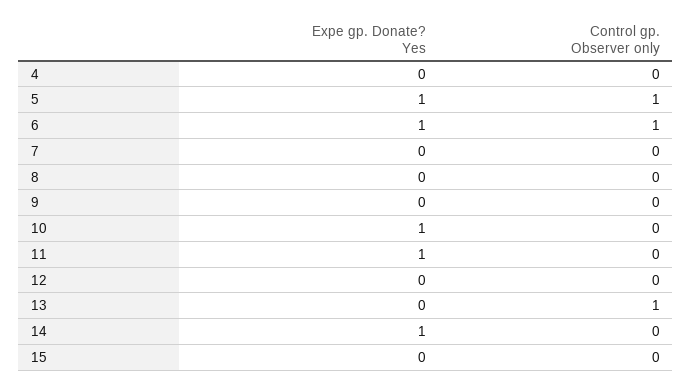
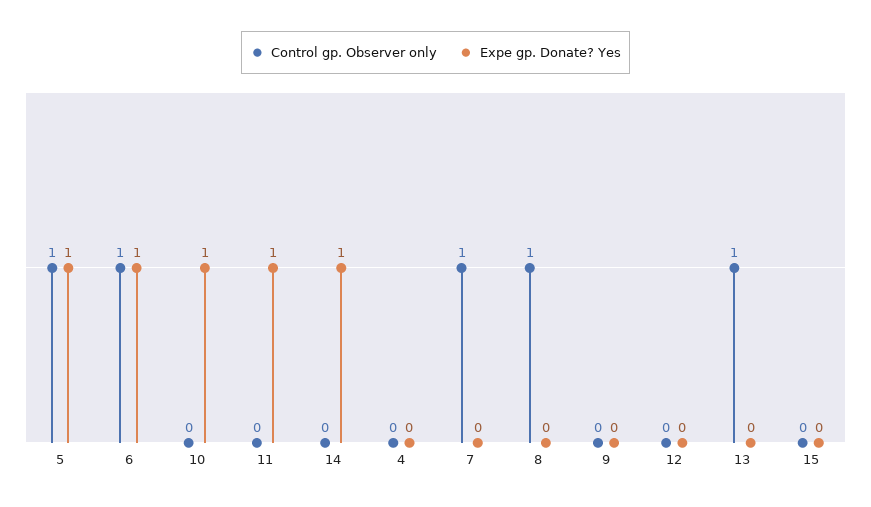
Control gp. Observer only, 7: 0 -> 1
Control gp. Observer only, 8: 0 -> 1

